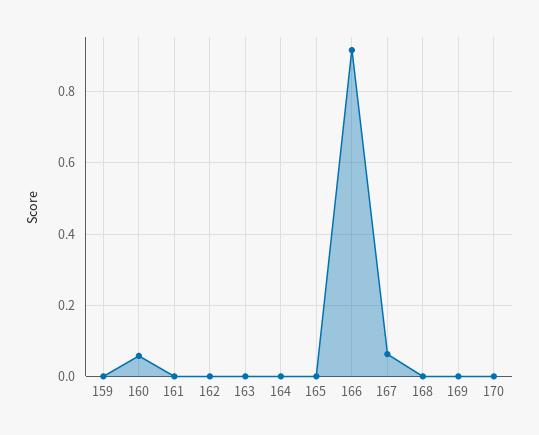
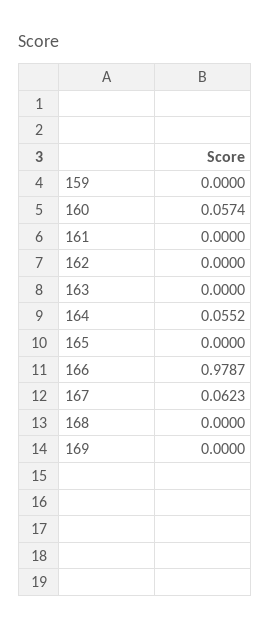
164: 0 -> 0.0552
166: 0.92 -> 0.9787
170: 0 -> none

